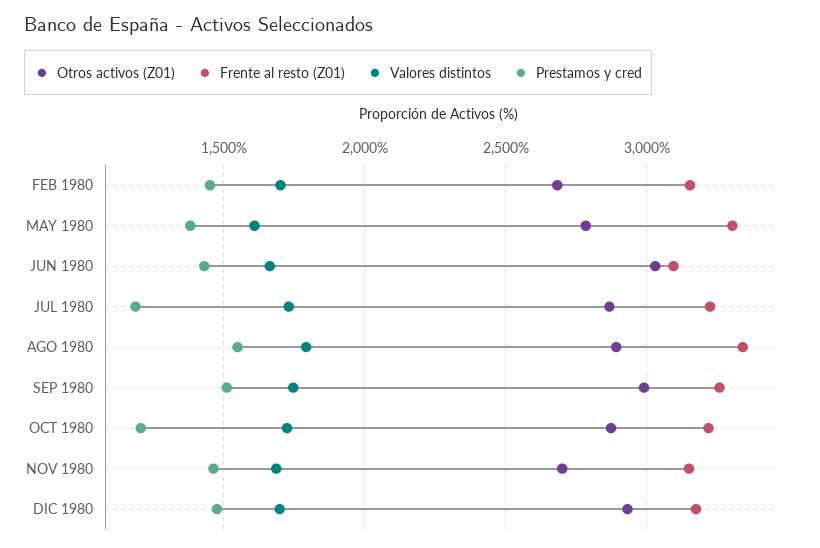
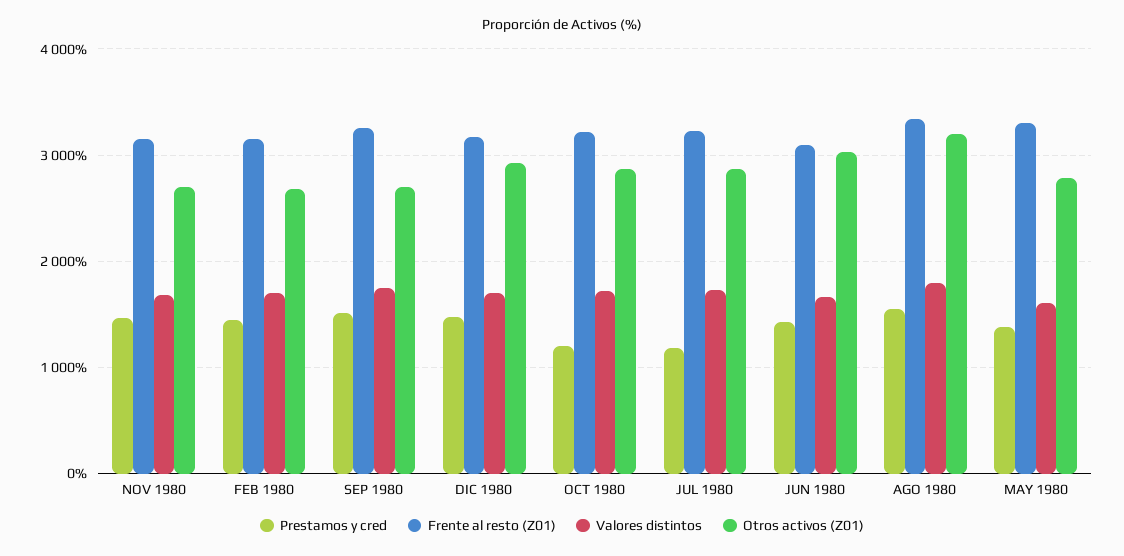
Otros activos (Z01), AGO 1980: 2900 -> 3200
Otros activos (Z01), SEP 1980: 3000 -> 2700

